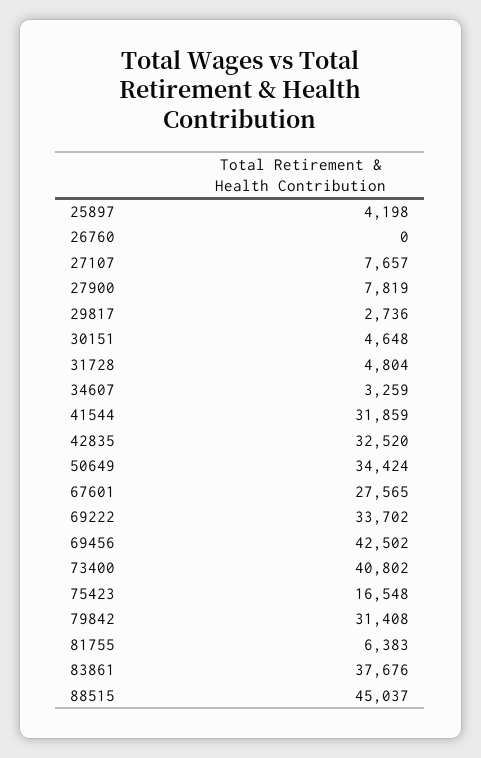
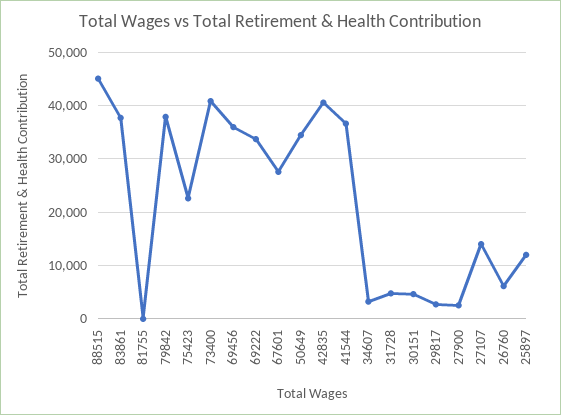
25897: 4198 -> 12000
26760: 0 -> 6000
27107: 7657 -> 14000
27900: 7819 -> 2000
41544: 31859 -> 36000
42835: 32520 -> 40000
69456: 42502 -> 36000
75423: 16548 -> 22000
79842: 31408 -> 38000
81755: 6383 -> 0

